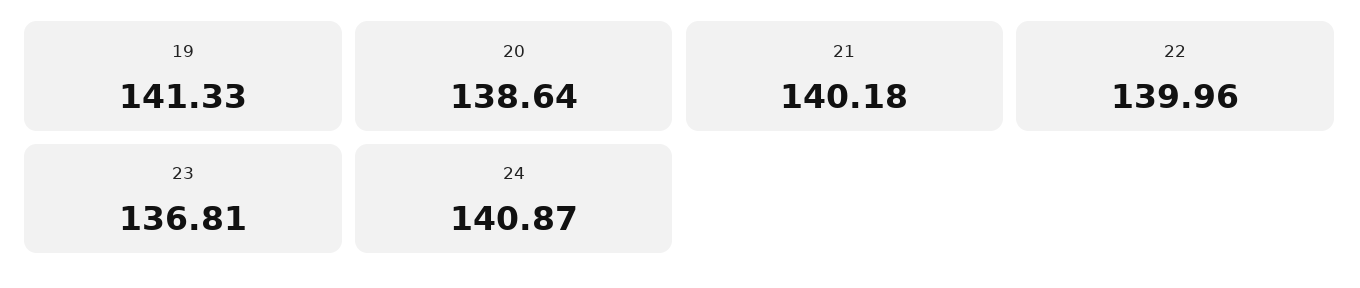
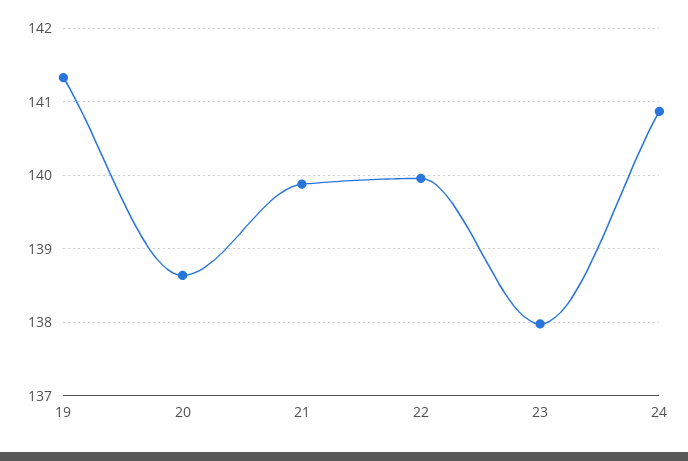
21: 140.18 -> 139.9
23: 136.81 -> 138

